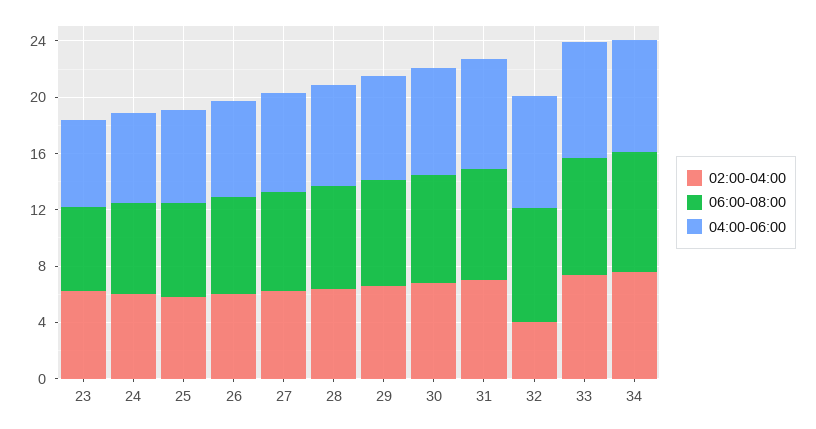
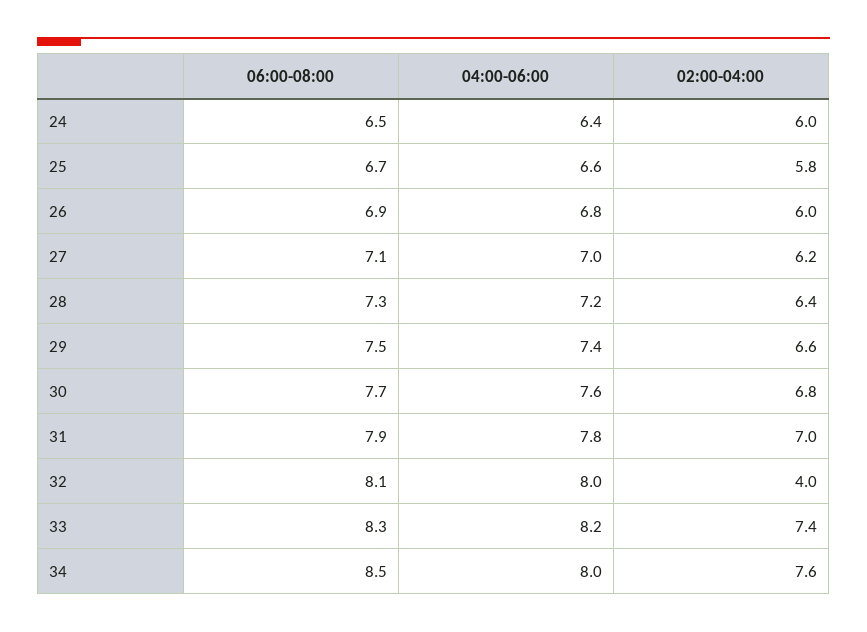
02:00-04:00, 23: 6 -> none
06:00-08:00, 23: 6 -> none
04:00-06:00, 23: 6 -> none

